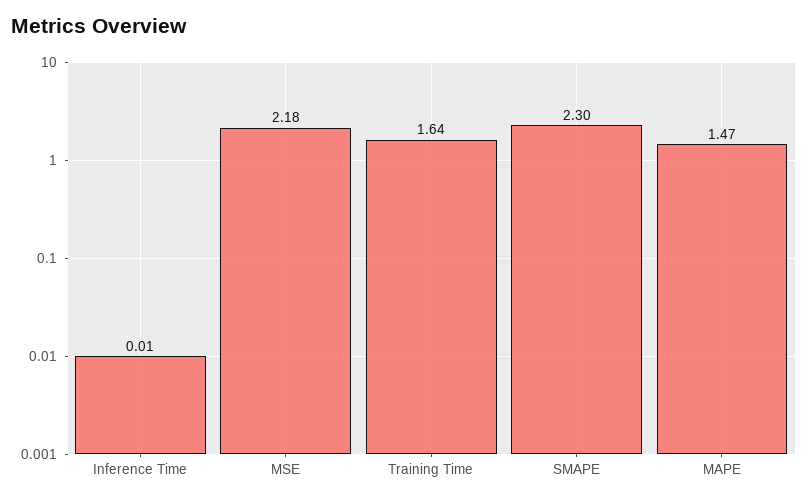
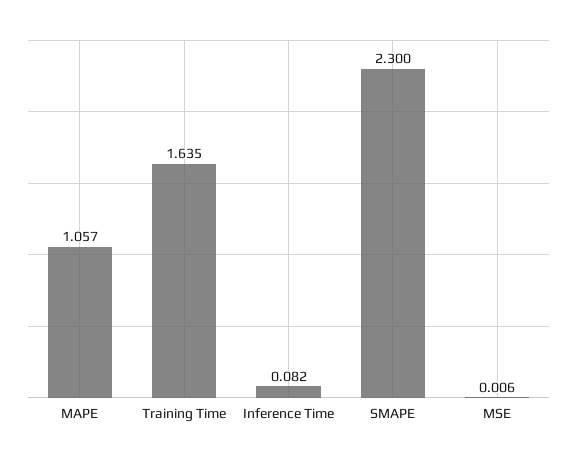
Inference Time: 0.01 -> 0.082
MSE: 2.18 -> 0.006
MAPE: 1.47 -> 1.057

